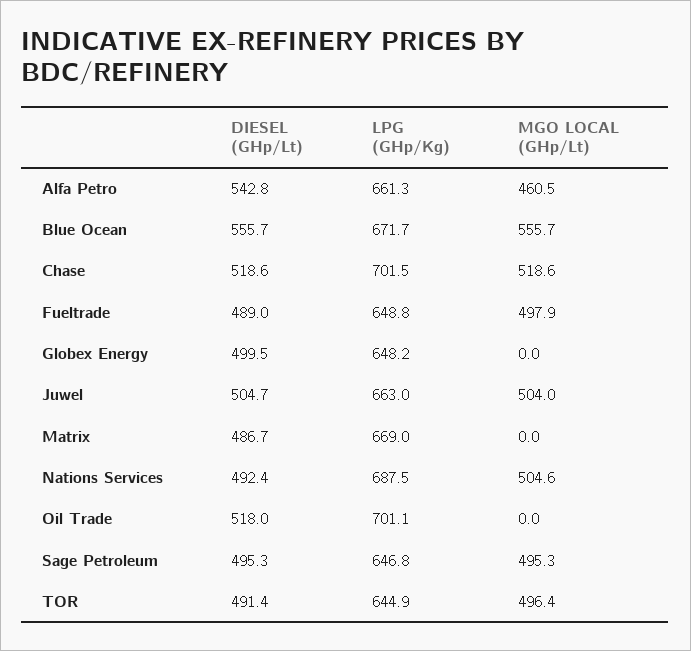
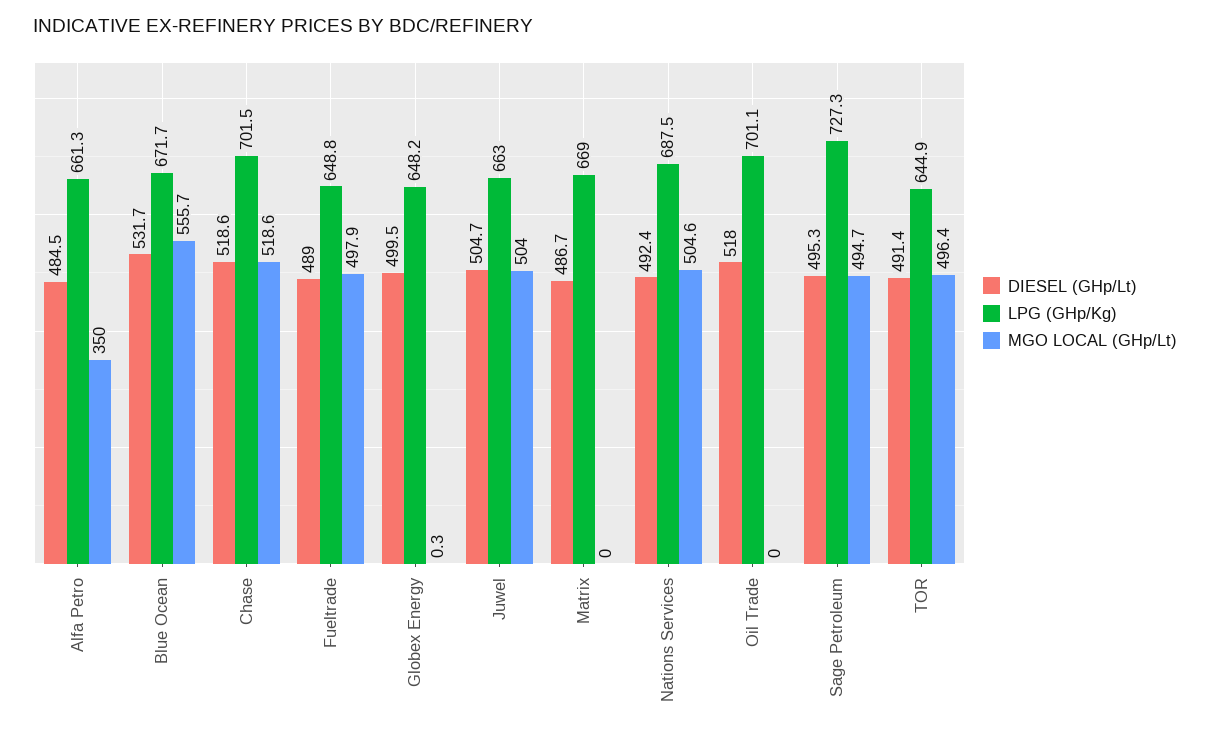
DIESEL (GHp/Lt), Alfa Petro: 542.8 -> 484.5
MGO LOCAL (GHp/Lt), Alfa Petro: 460.5 -> 350
DIESEL (GHp/Lt), Blue Ocean: 555.7 -> 531.7
MGO LOCAL (GHp/Lt), Globex Energy: 0 -> 0.3
LPG (GHp/Kg), Sage Petroleum: 646.8 -> 727.3
MGO LOCAL (GHp/Lt), Sage Petroleum: 495.3 -> 494.7

